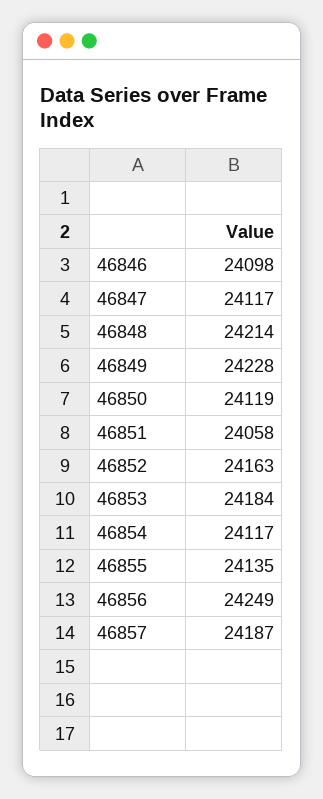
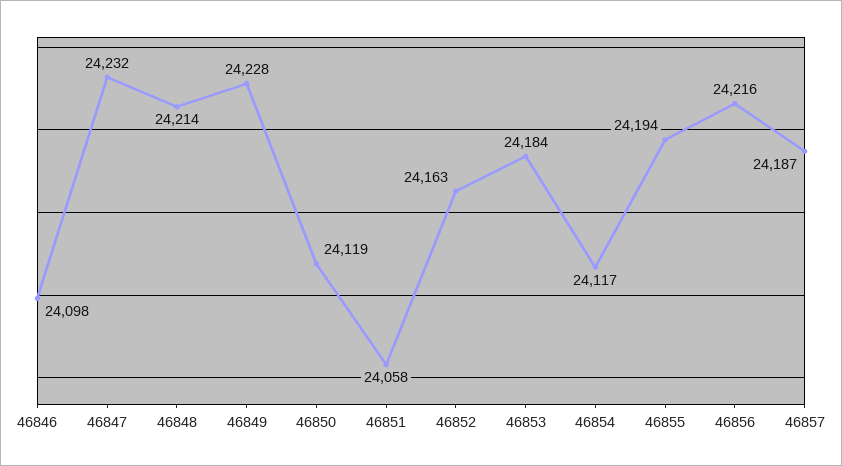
46847: 24117 -> 24232
46855: 24135 -> 24194
46856: 24249 -> 24216

